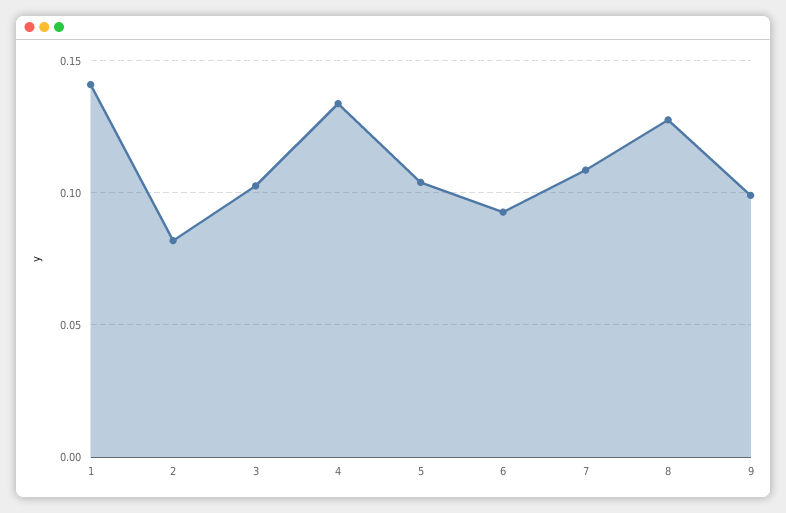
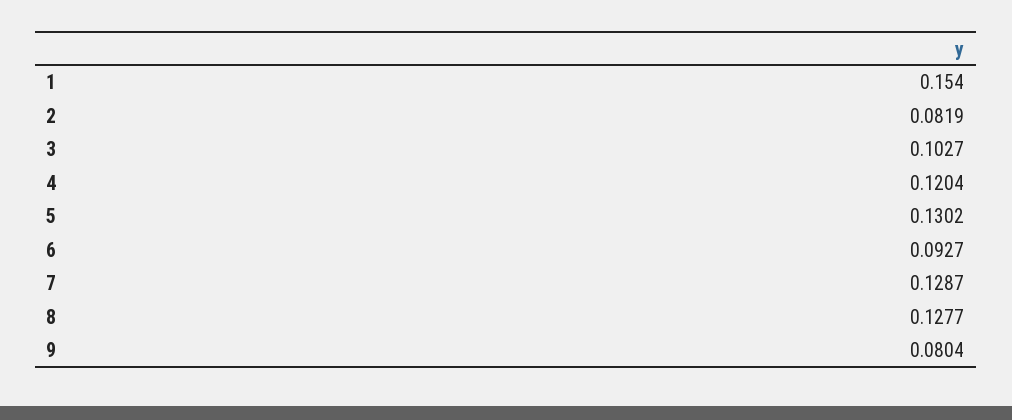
1: 0.14 -> 0.154
4: 0.135 -> 0.1204
5: 0.105 -> 0.1302
7: 0.11 -> 0.1287
9: 0.1 -> 0.0804

